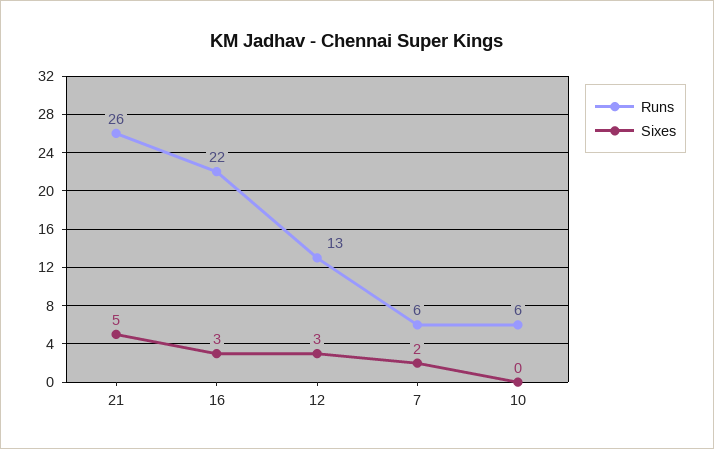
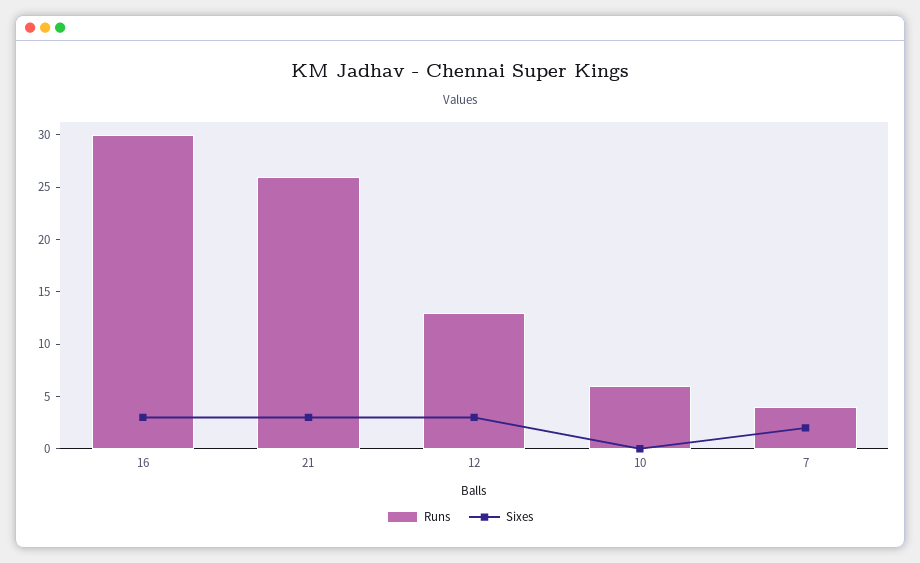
Sixes, 21: 5 -> 3
Runs, 16: 22 -> 30
Runs, 7: 6 -> 4

